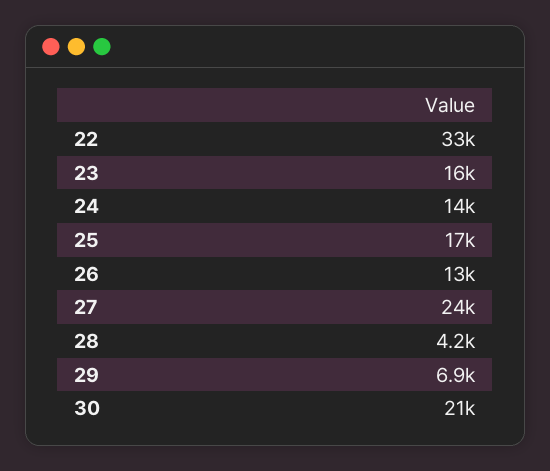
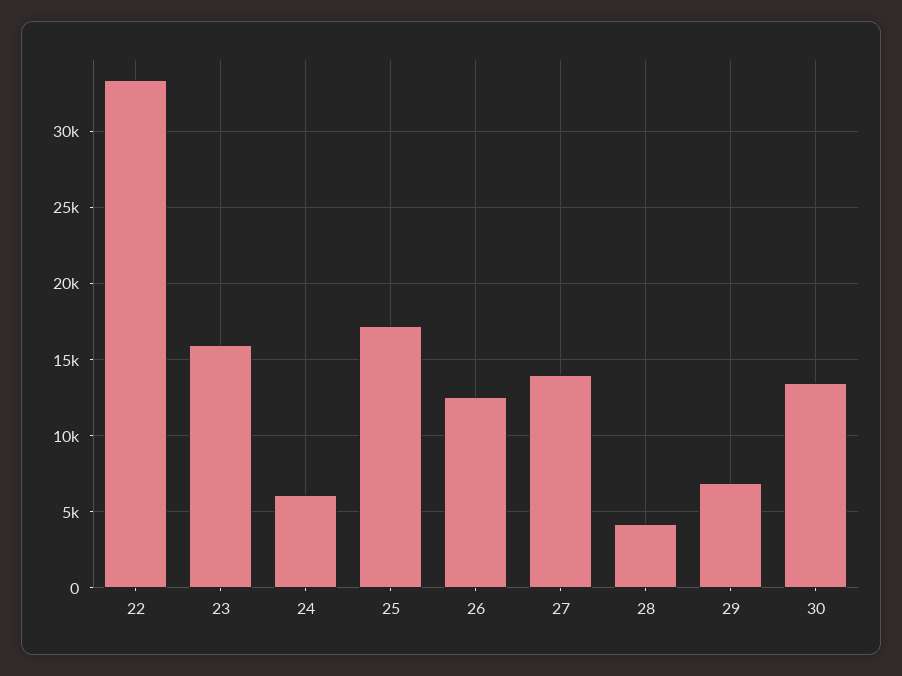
24: 14000 -> 6000
27: 24000 -> 14000
30: 21000 -> 13500

